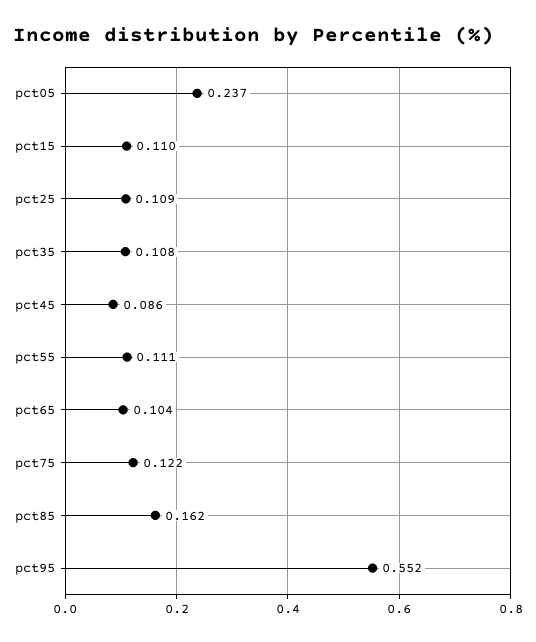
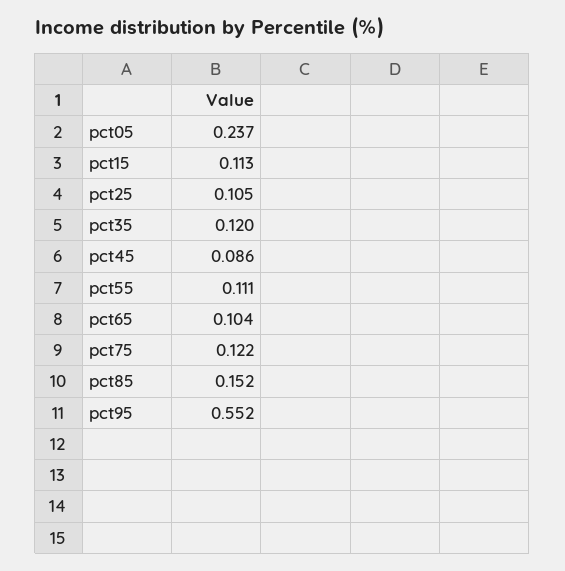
pct15: 0.11 -> 0.113
pct25: 0.109 -> 0.105
pct35: 0.108 -> 0.12
pct85: 0.162 -> 0.152

